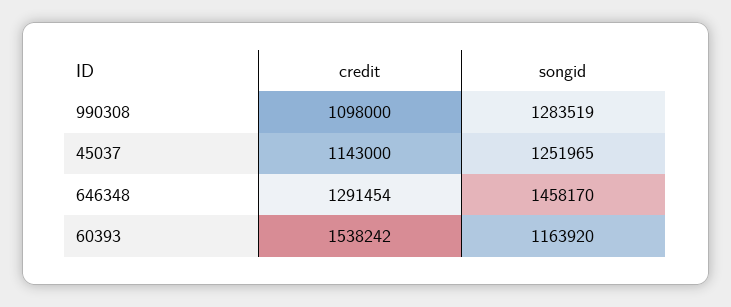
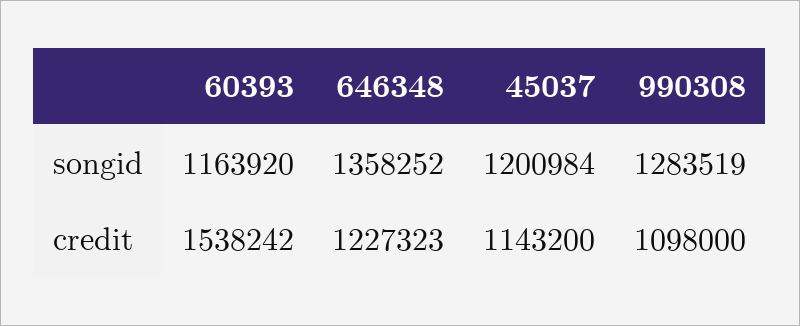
credit, 45037: 1143000 -> 1143200
songid, 45037: 1251965 -> 1200984
credit, 646348: 1291454 -> 1227323
songid, 646348: 1458170 -> 1358252

